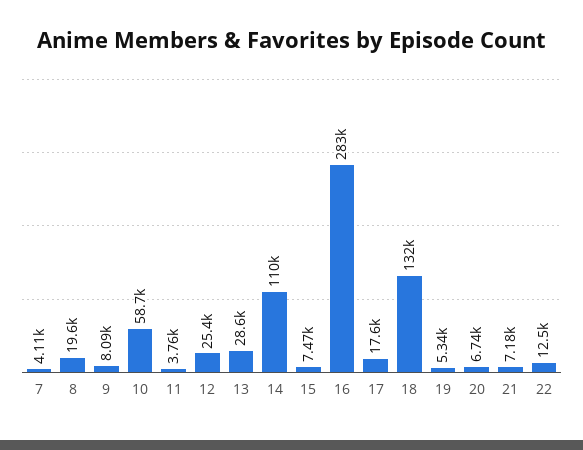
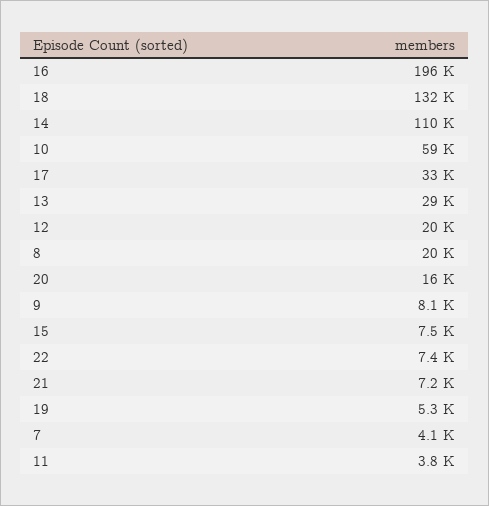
12: 25400 -> 20000
16: 283000 -> 196000
17: 17600 -> 33000
20: 6740 -> 16000
22: 12500 -> 7400

